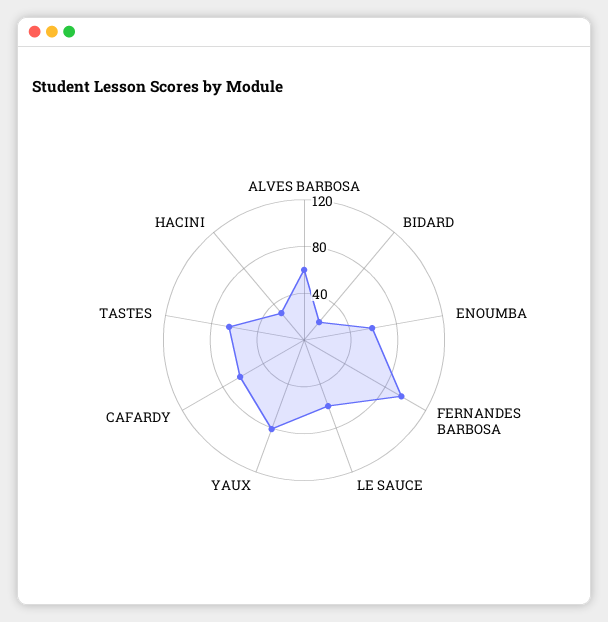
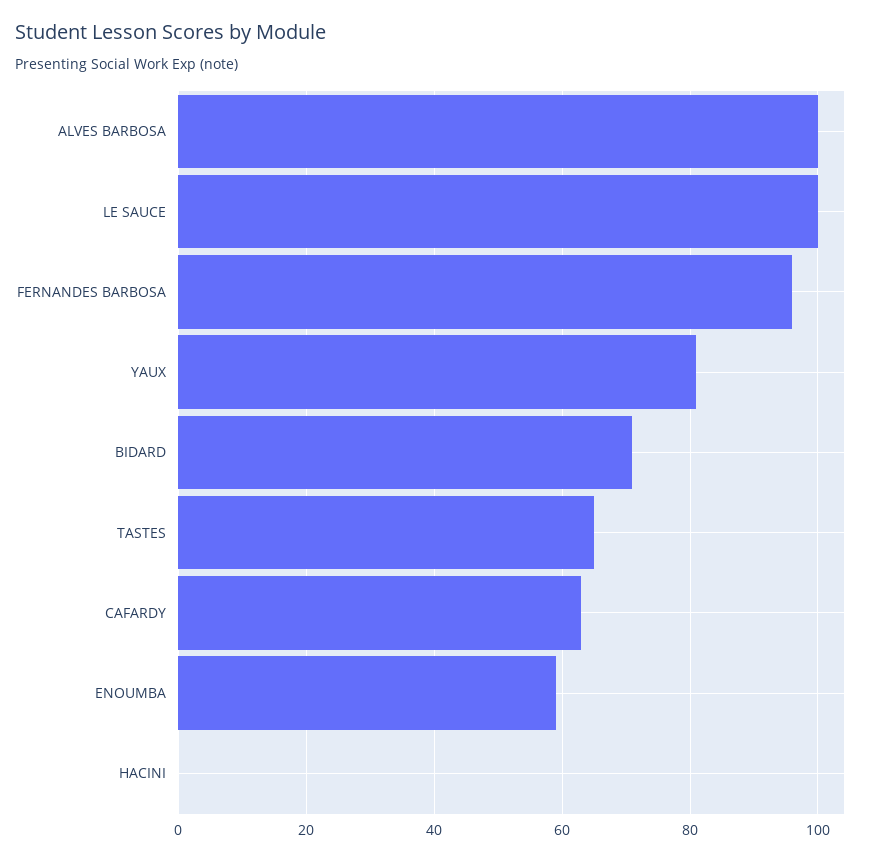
ALVES BARBOSA: 60 -> 100
BIDARD: 20 -> 70
LE SAUCE: 60 -> 100
HACINI: 30 -> 0

